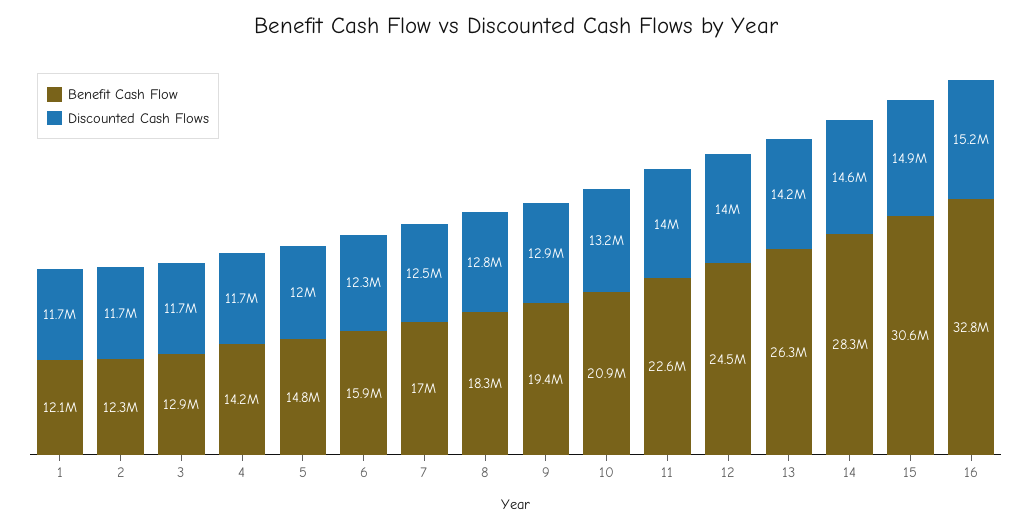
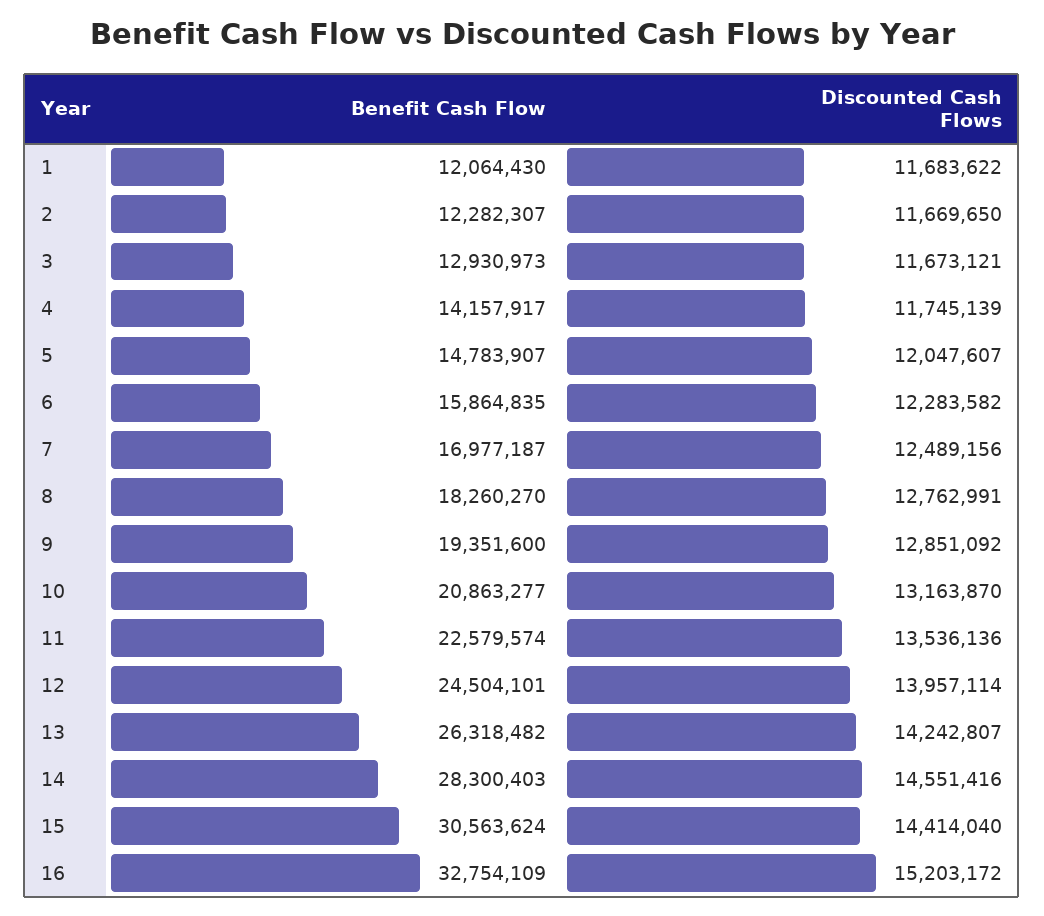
Discounted Cash Flows, 11: 14000000 -> 13536136
Discounted Cash Flows, 15: 14900000 -> 14414040

